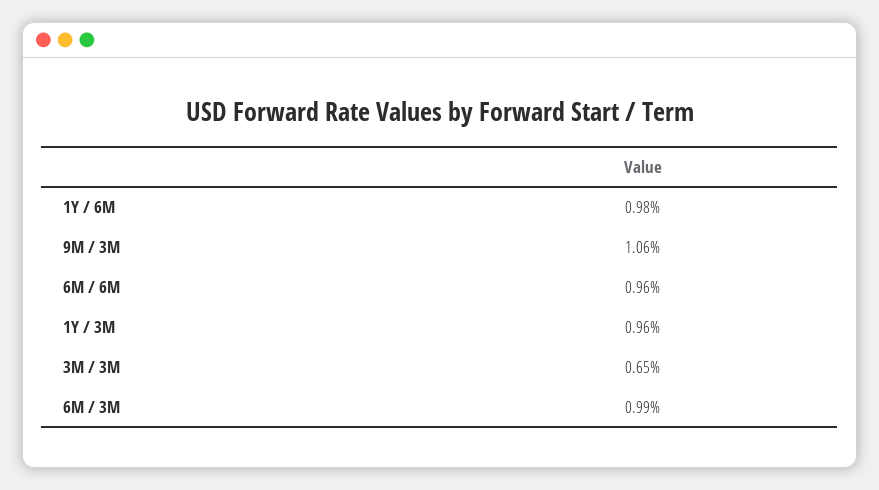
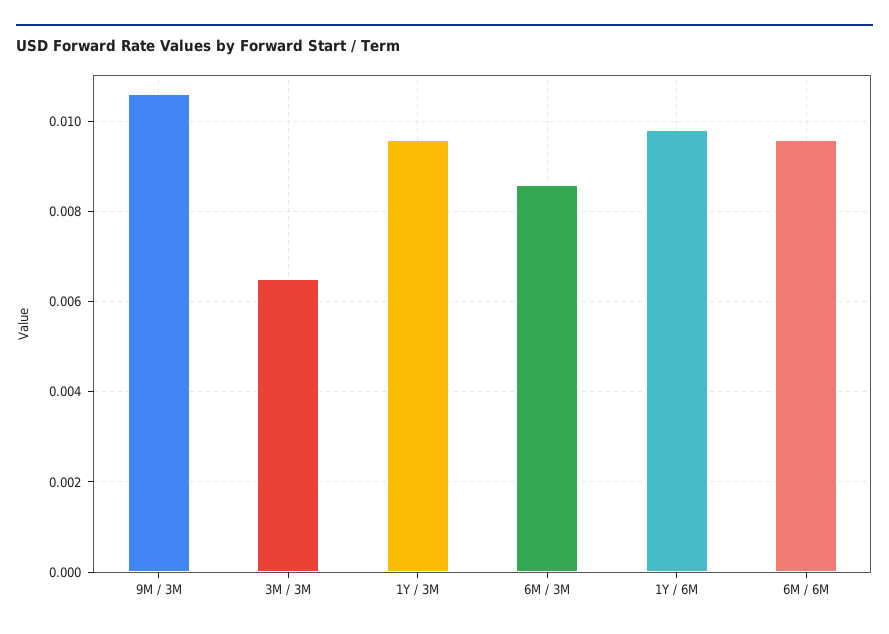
6M / 3M: 0.0099 -> 0.0085

